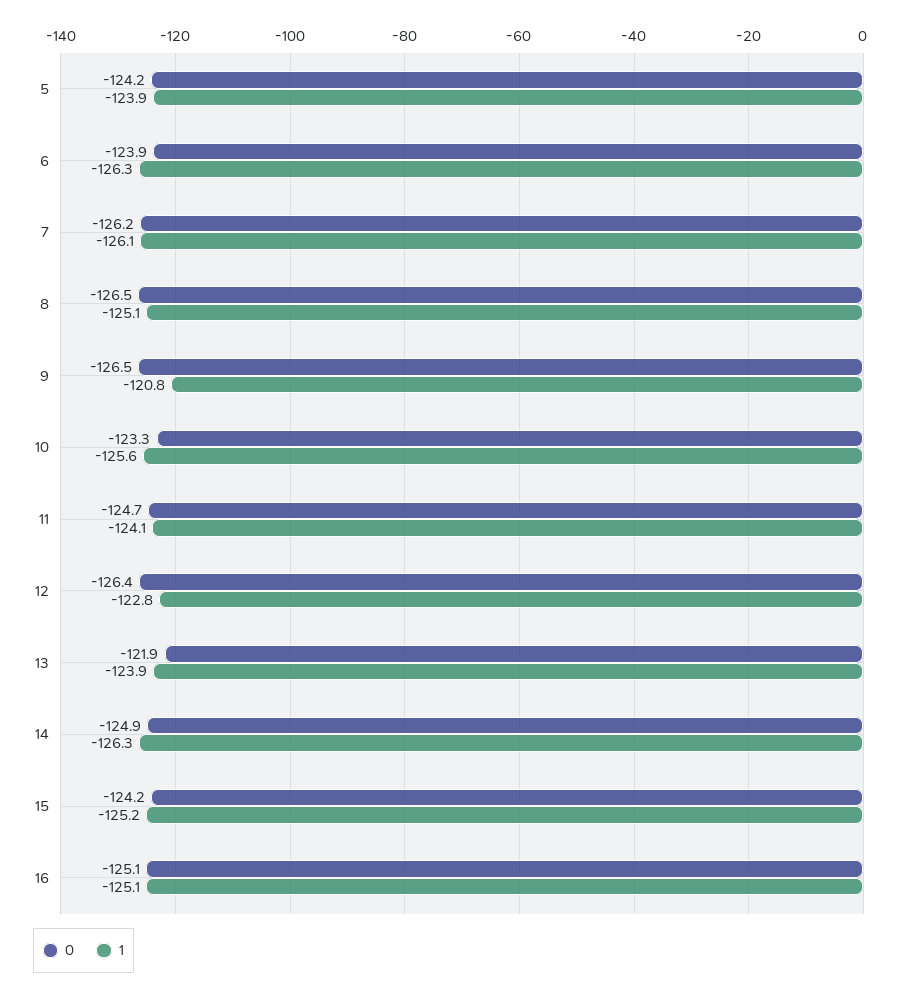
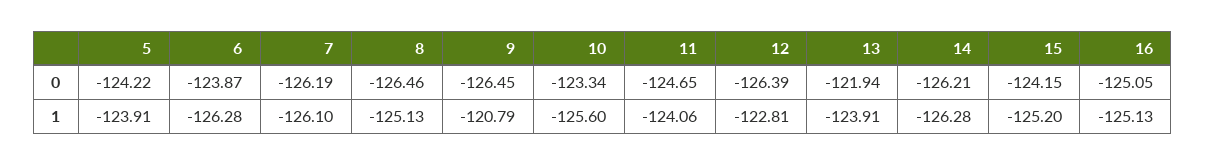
0, 14: -124.9 -> -126.21

